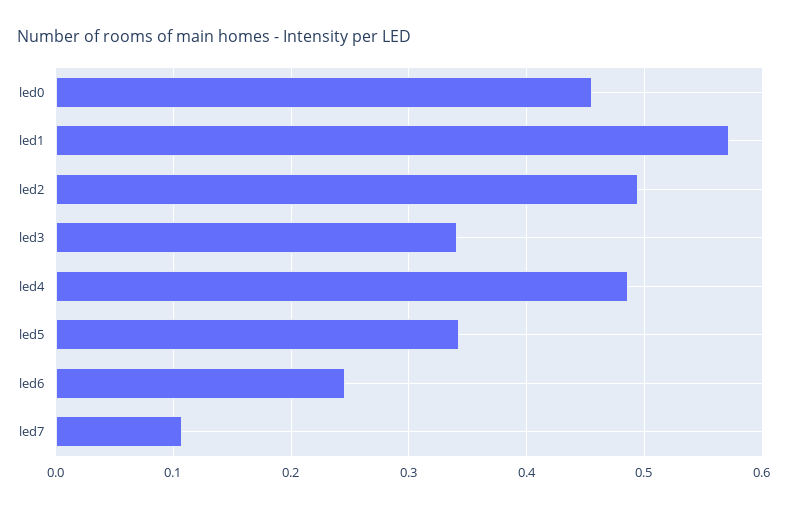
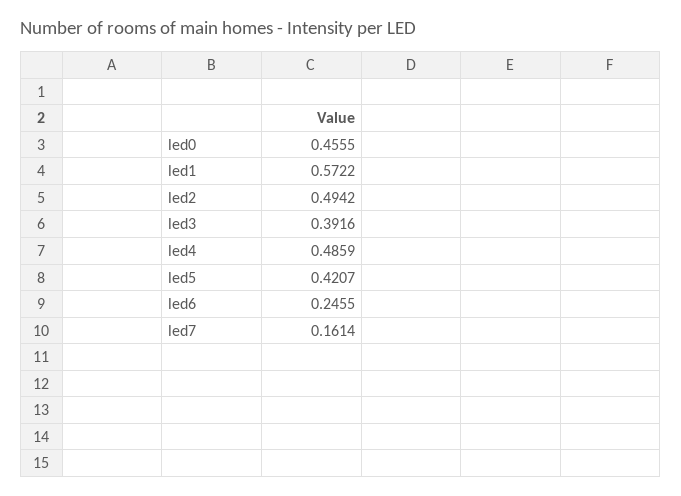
led3: 0.34 -> 0.3916
led5: 0.34 -> 0.4207
led7: 0.11 -> 0.1614

